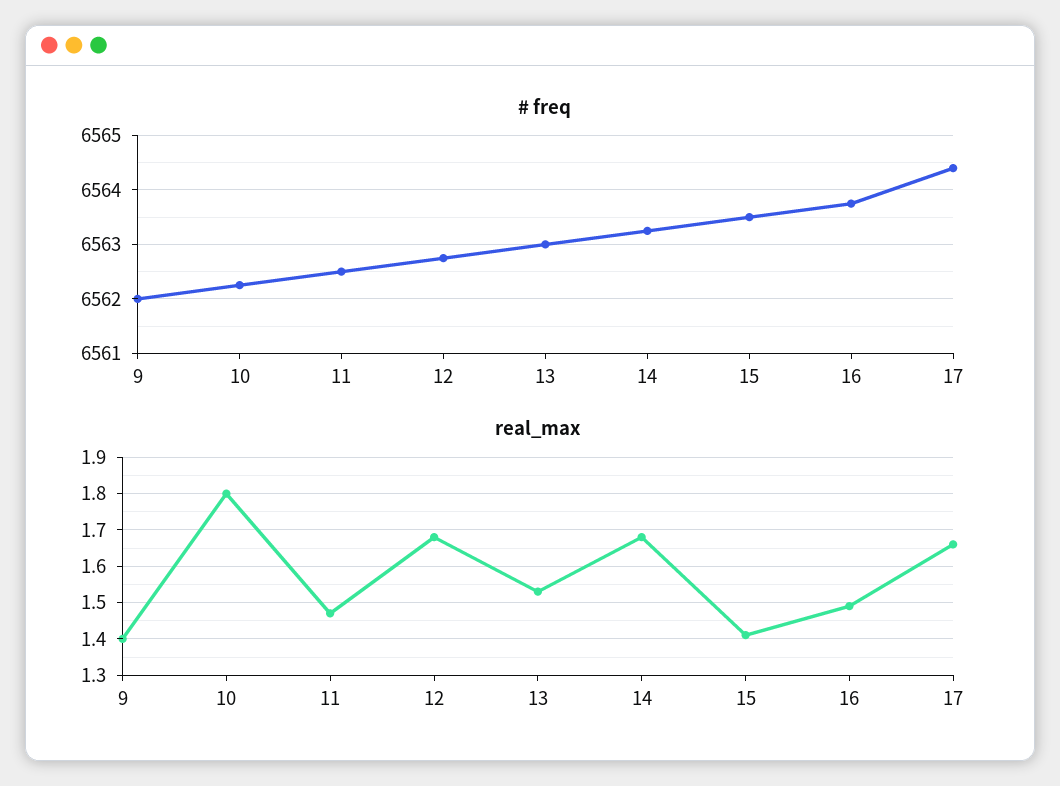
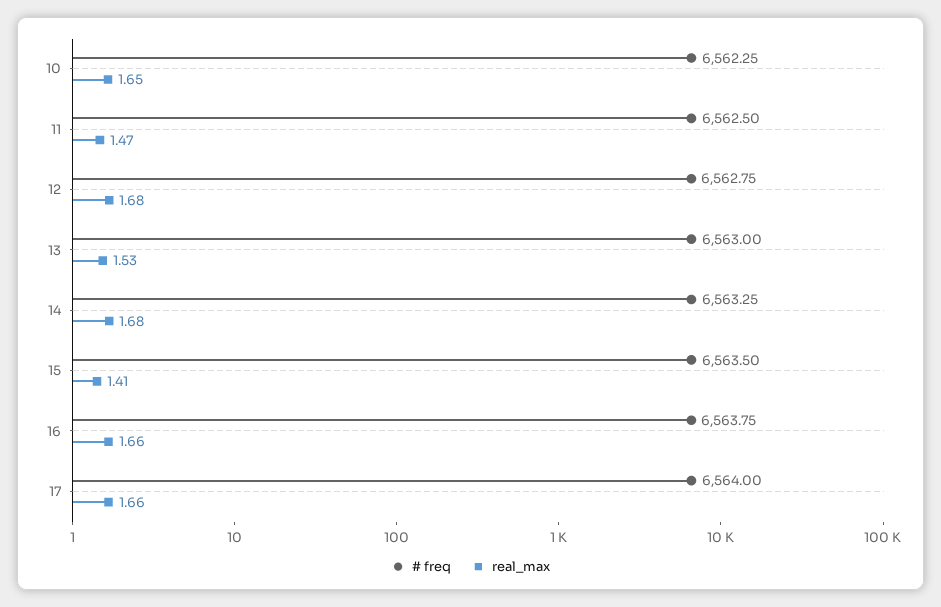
# freq, 9: 6562 -> none
# freq, 17: 6564.4 -> 6564
real_max, 9: 1.4 -> none
real_max, 10: 1.8 -> 1.65
real_max, 16: 1.5 -> 1.66

